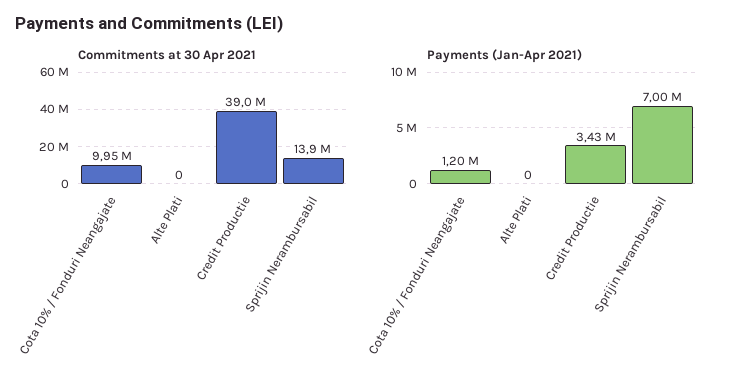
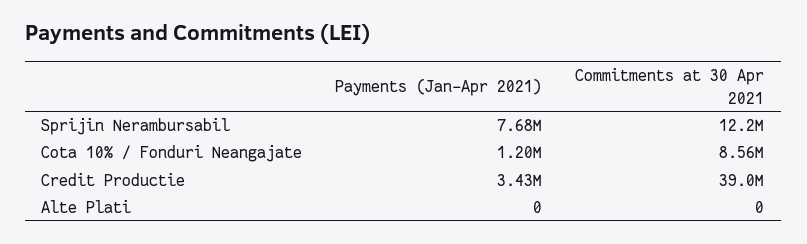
Commitments at 30 Apr 2021, Cota 10% / Fonduri Neangajate: 9950000 -> 8560000
Commitments at 30 Apr 2021, Sprijin Nerambursabil: 13900000 -> 12200000
Payments (Jan-Apr 2021), Sprijin Nerambursabil: 7000000 -> 7680000

